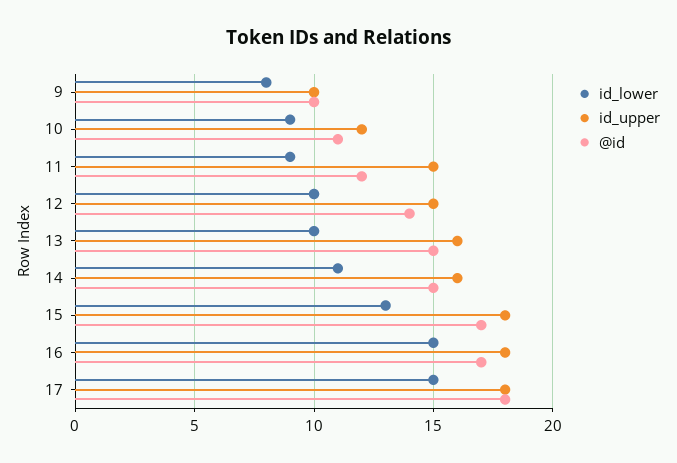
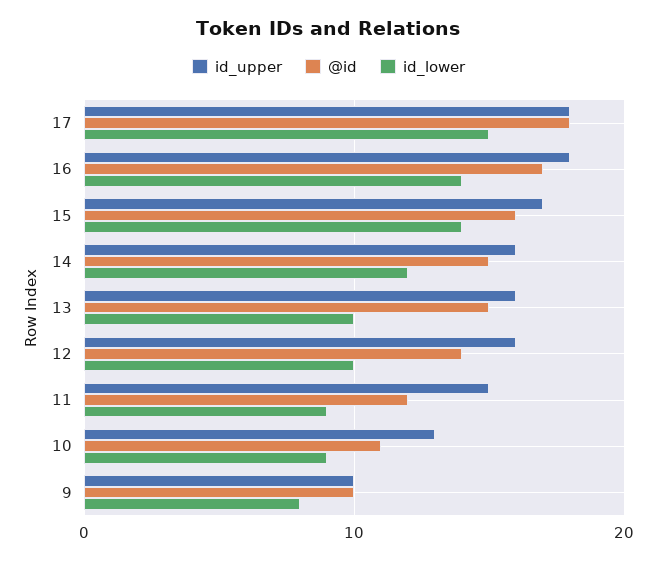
id_upper, 10: 12 -> 13
id_upper, 12: 15 -> 16
id_lower, 14: 11 -> 12
id_lower, 15: 13 -> 14
id_upper, 15: 18 -> 17
@id, 15: 17 -> 16
id_lower, 16: 15 -> 14

